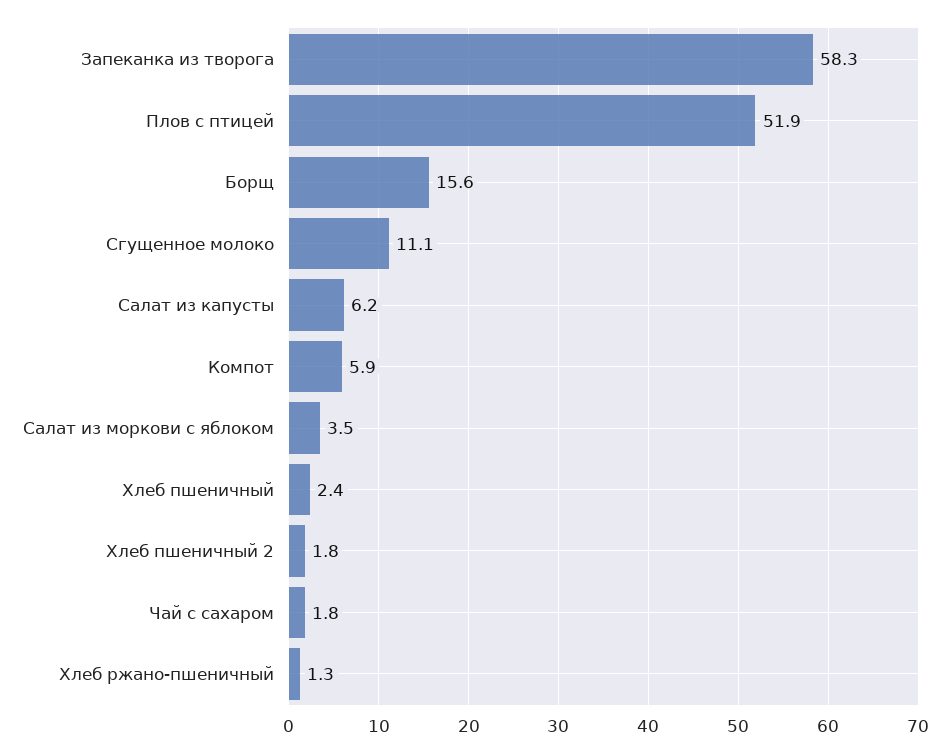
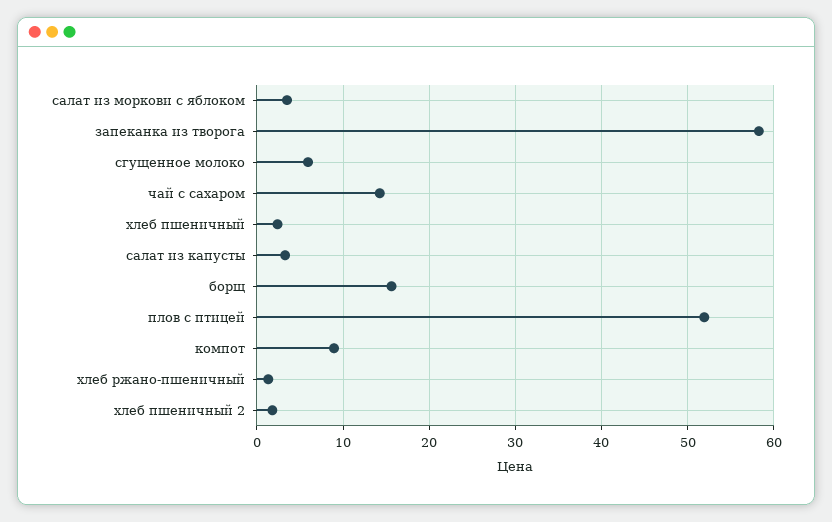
Сгущенное молоко: 11.1 -> 6
Салат из капусты: 6.2 -> 3
Компот: 5.9 -> 9
Чай с сахаром: 1.8 -> 14

